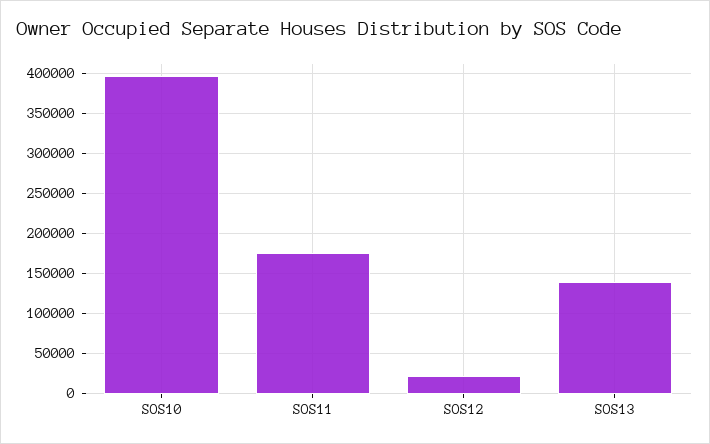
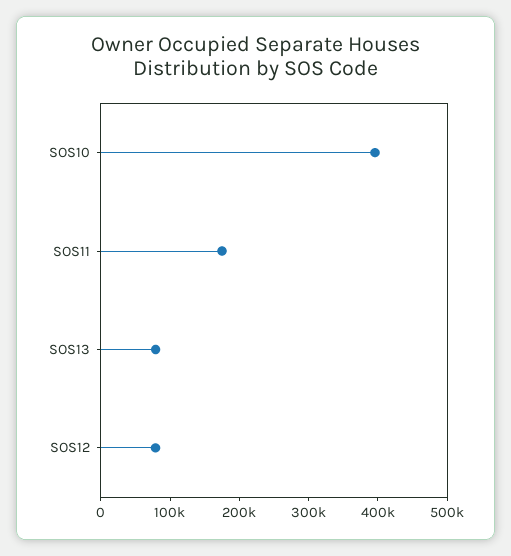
SOS12: 20000 -> 80000
SOS13: 140000 -> 80000

